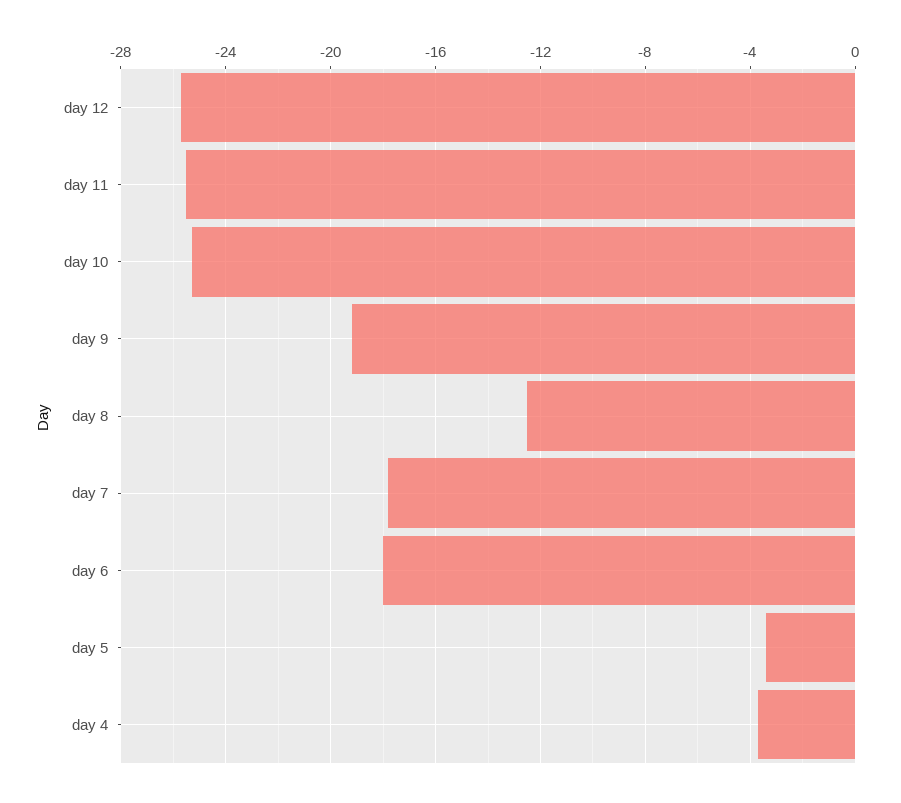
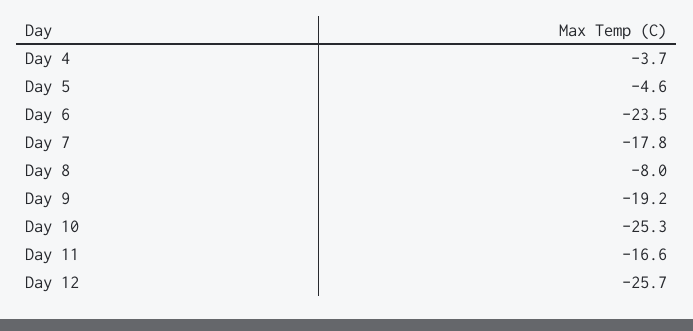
day 11: -25.5 -> -16.6
day 8: -12.5 -> -8
day 6: -18 -> -23.5
day 5: -3.5 -> -4.6

